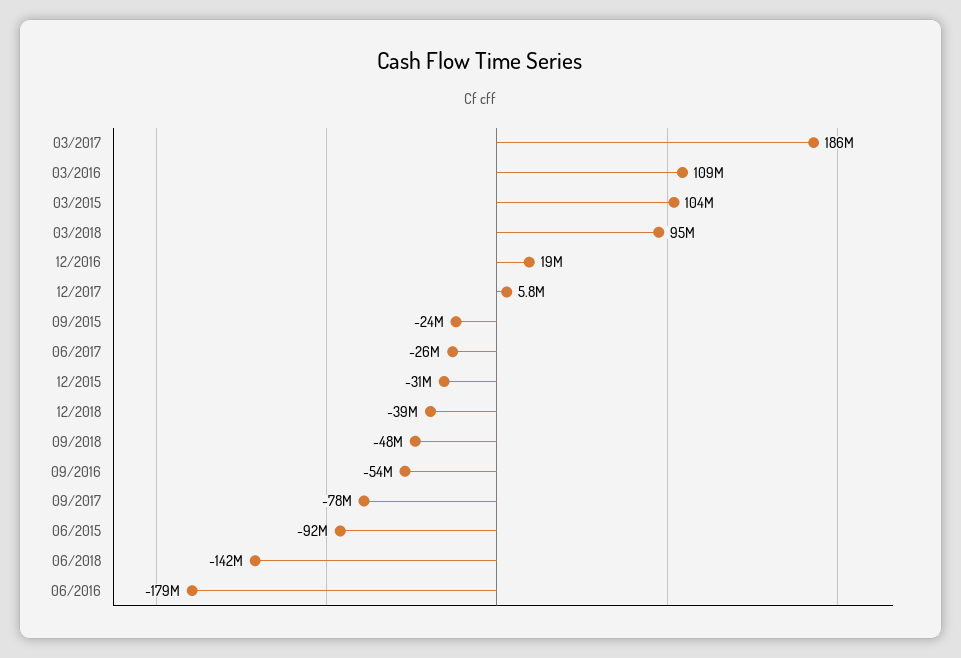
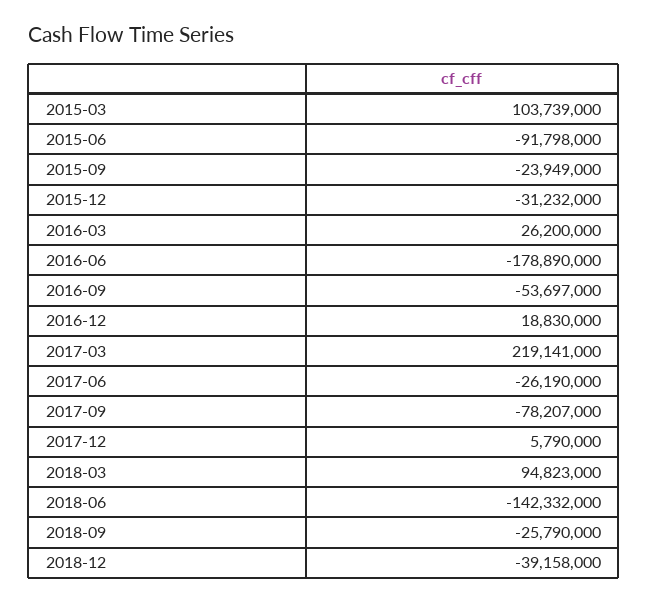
03/2017: 186000000 -> 219141000
03/2016: 109000000 -> 26200000
09/2018: -48000000 -> -25790000

